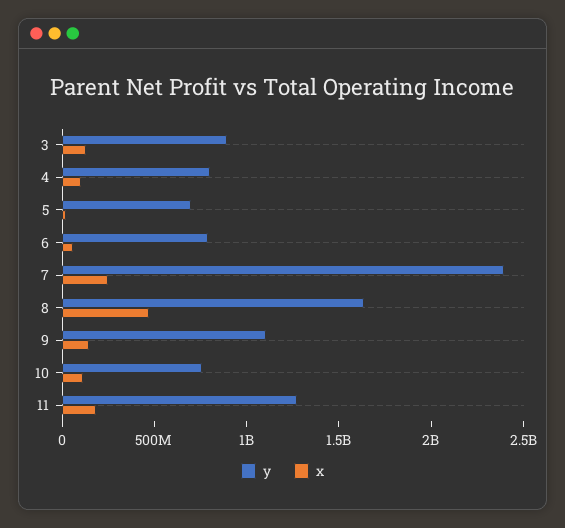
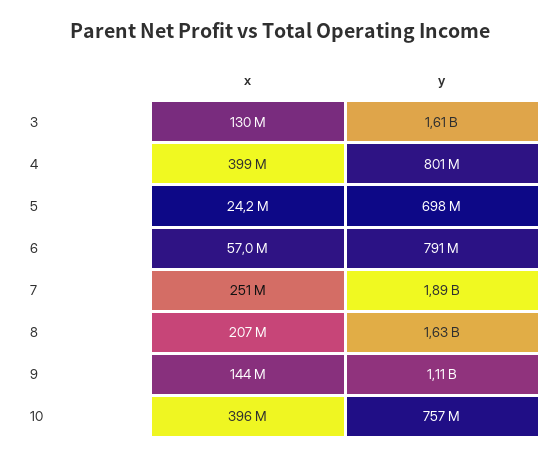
y, 3: 900000000 -> 1610000000
x, 4: 100000000 -> 399000000
y, 7: 2400000000 -> 1890000000
x, 8: 500000000 -> 207000000
x, 10: 100000000 -> 396000000
y, 11: 1300000000 -> none
x, 11: 200000000 -> none

